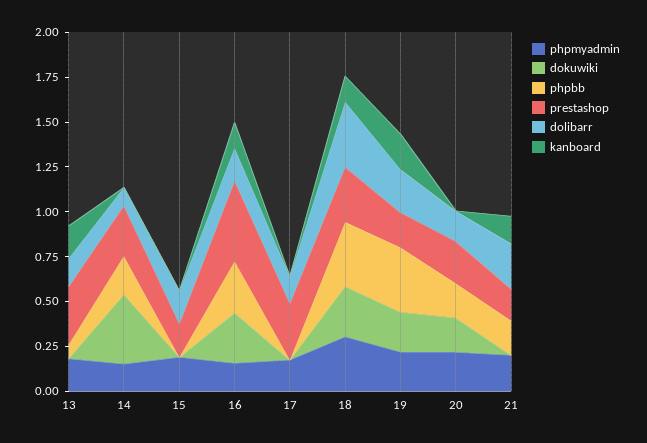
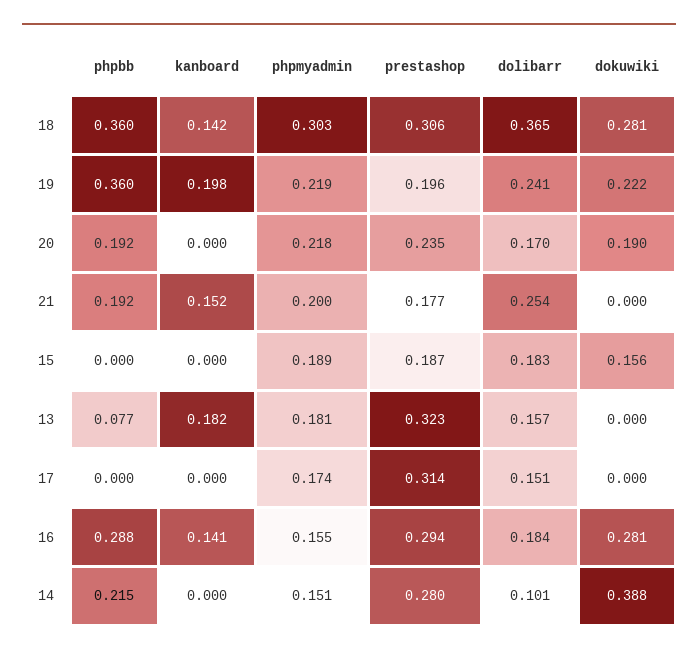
dokuwiki, 15: 0 -> 0.156
prestashop, 16: 0.45 -> 0.294

